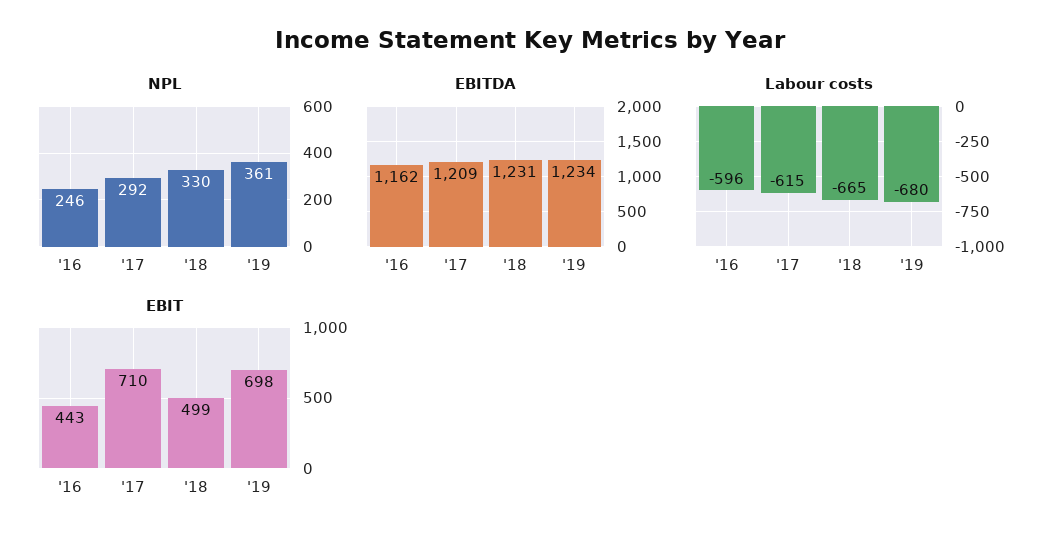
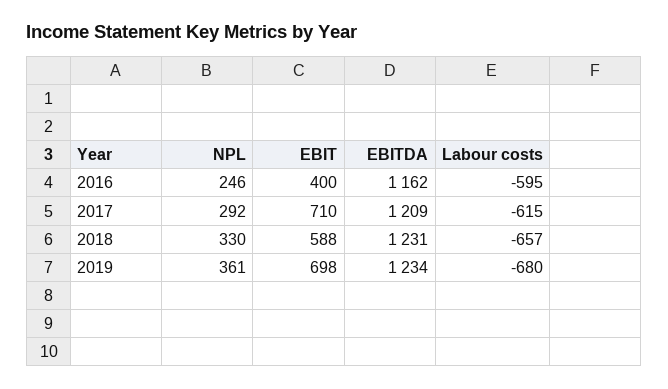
Labour costs, '16: -596 -> -595
Labour costs, '18: -665 -> -657
EBIT, '16: 443 -> 400
EBIT, '18: 499 -> 588

